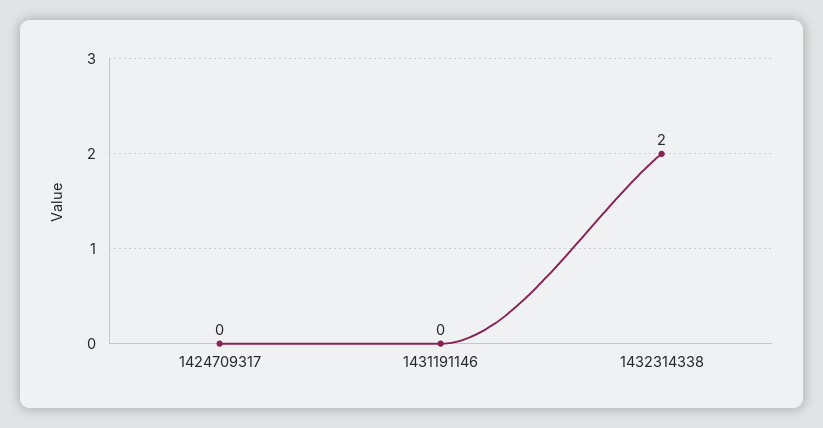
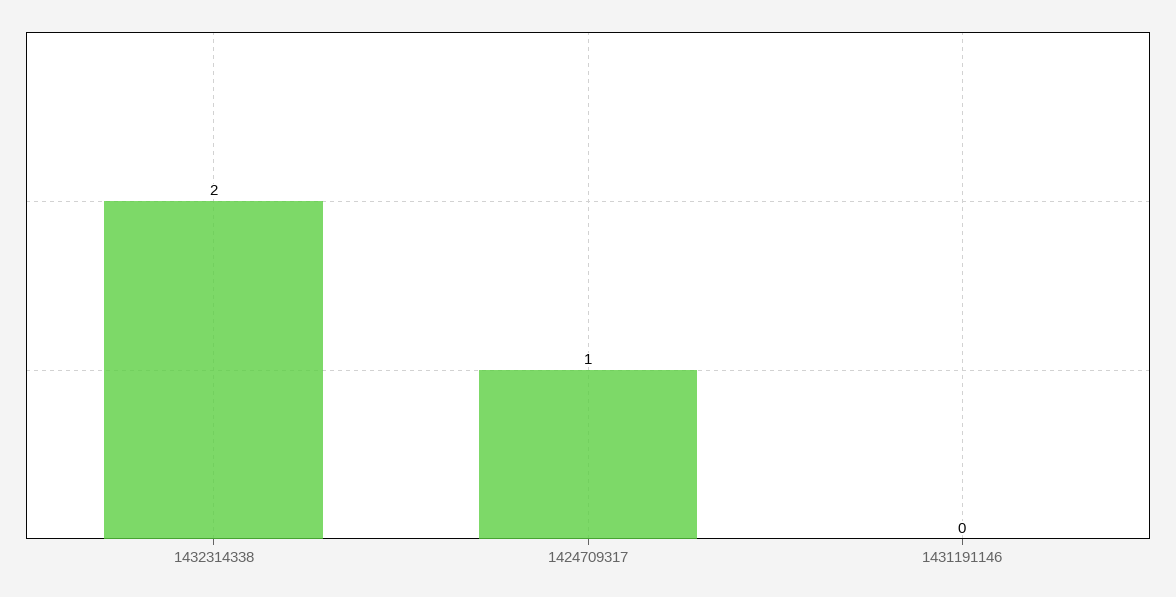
1424709317: 0 -> 1

